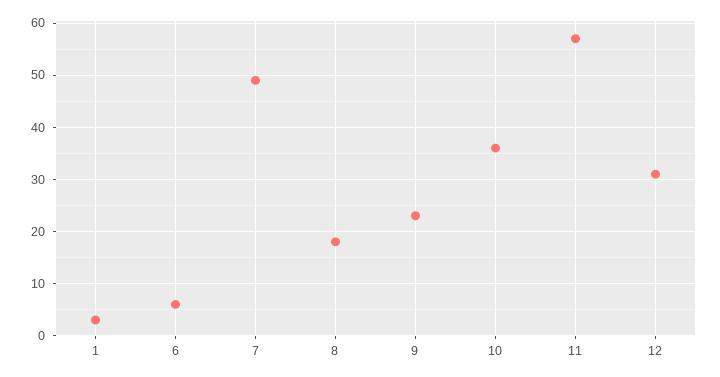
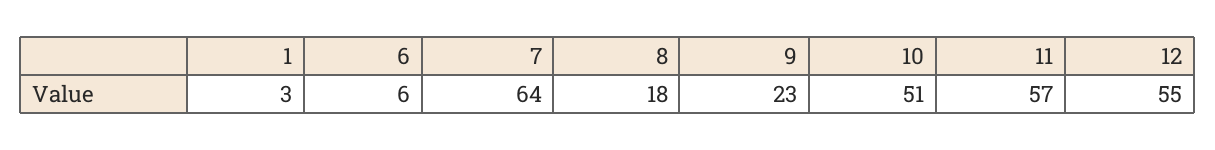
7: 50 -> 64
10: 35 -> 51
12: 30 -> 55

